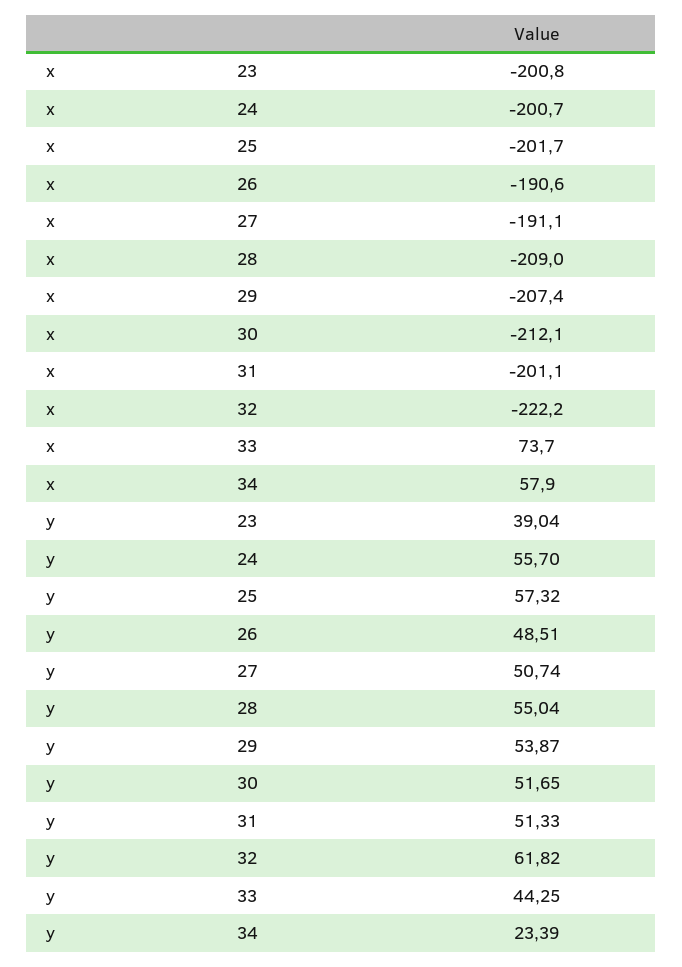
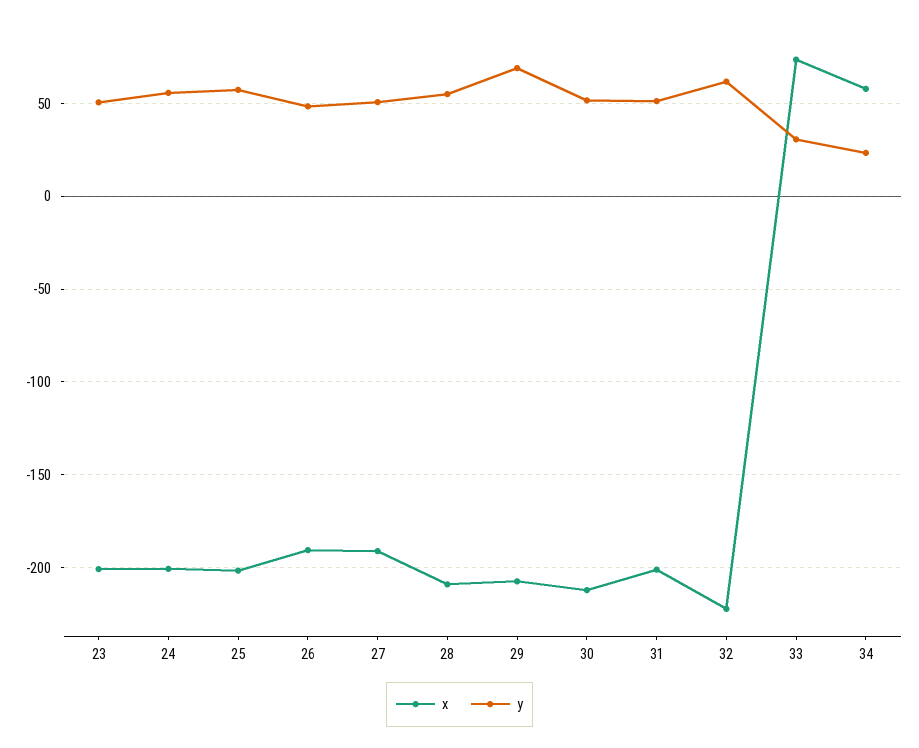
y, 23: 39.04 -> 50
y, 29: 53.87 -> 70
y, 33: 44.25 -> 30

